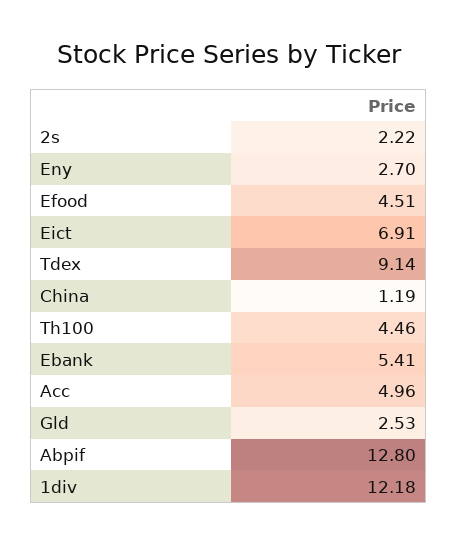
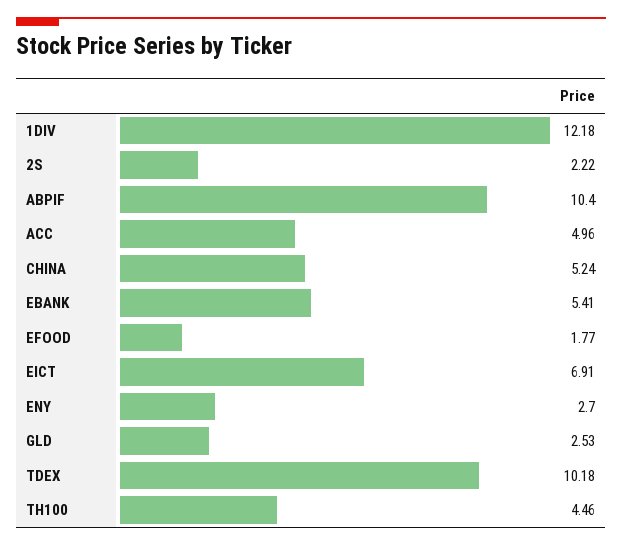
Efood: 4.51 -> 1.77
Tdex: 9.14 -> 10.18
China: 1.19 -> 5.24
Abpif: 12.8 -> 10.4

